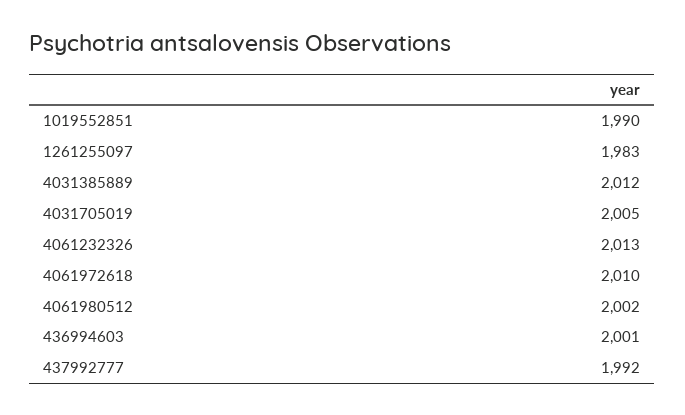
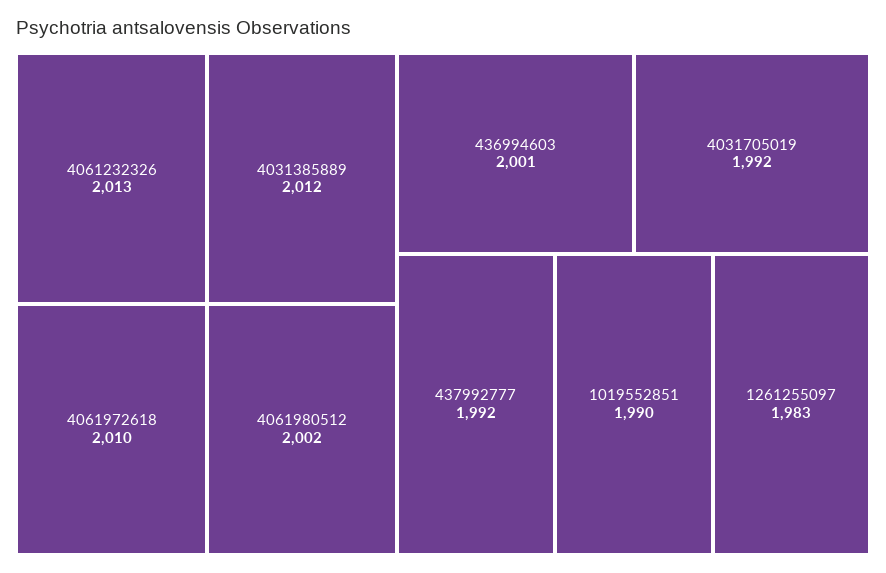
4031705019: 2005 -> 1992

